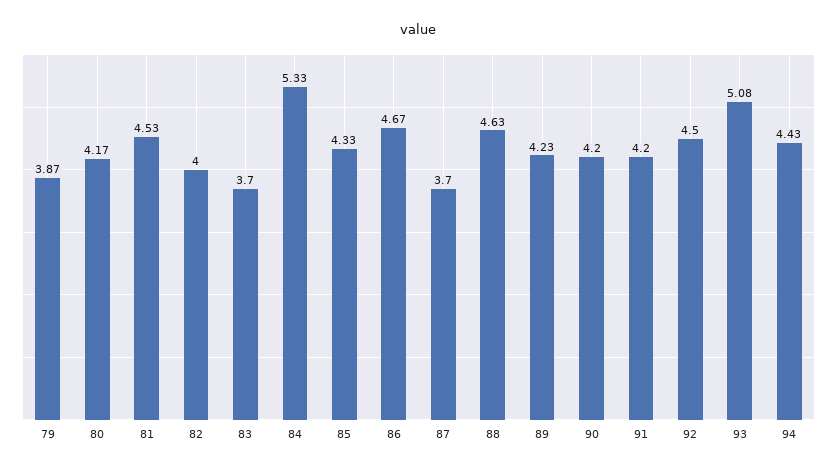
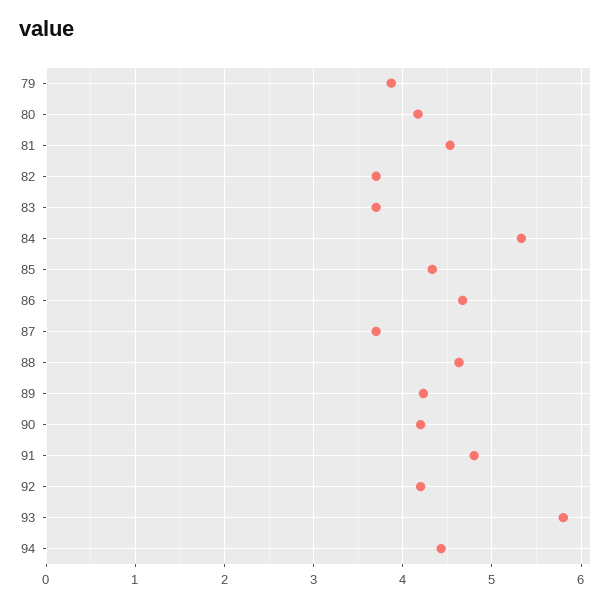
82: 4 -> 3.7
91: 4.2 -> 4.8
92: 4.5 -> 4.2
93: 5.08 -> 5.8

